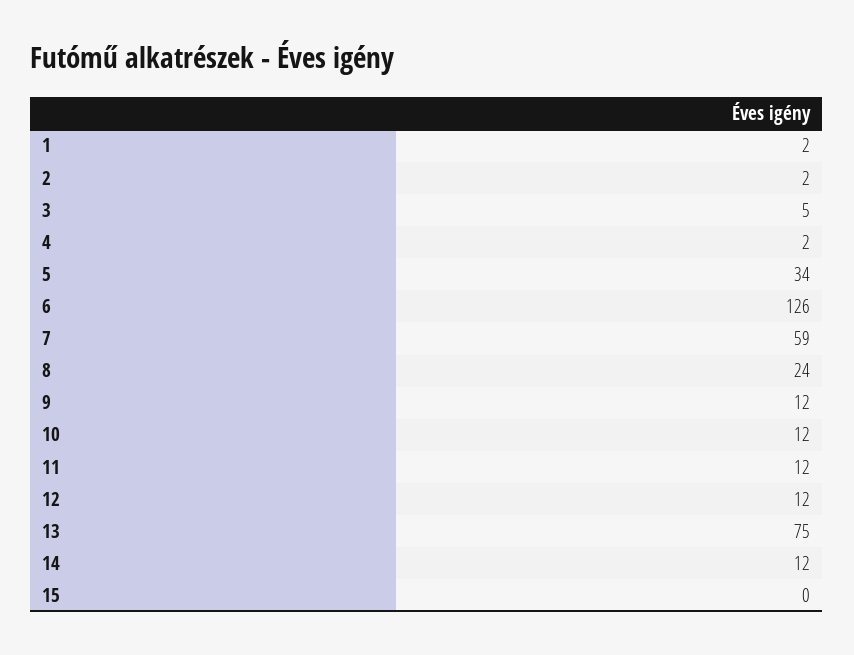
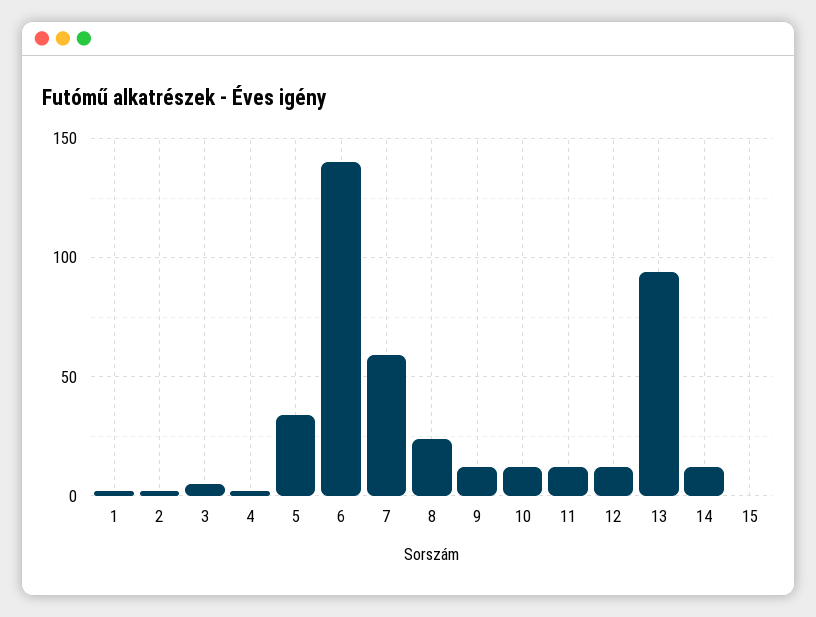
6: 126 -> 140
13: 75 -> 95

